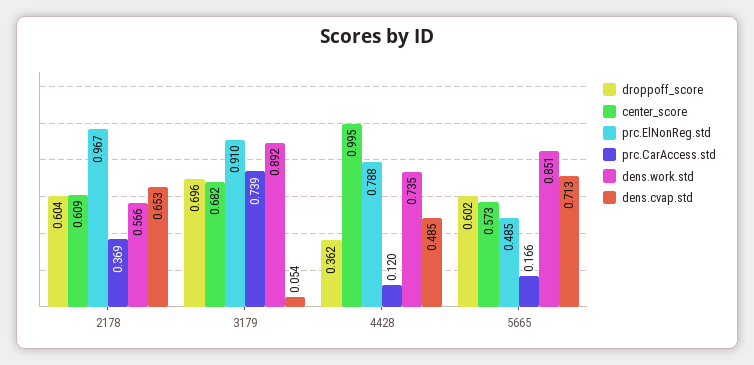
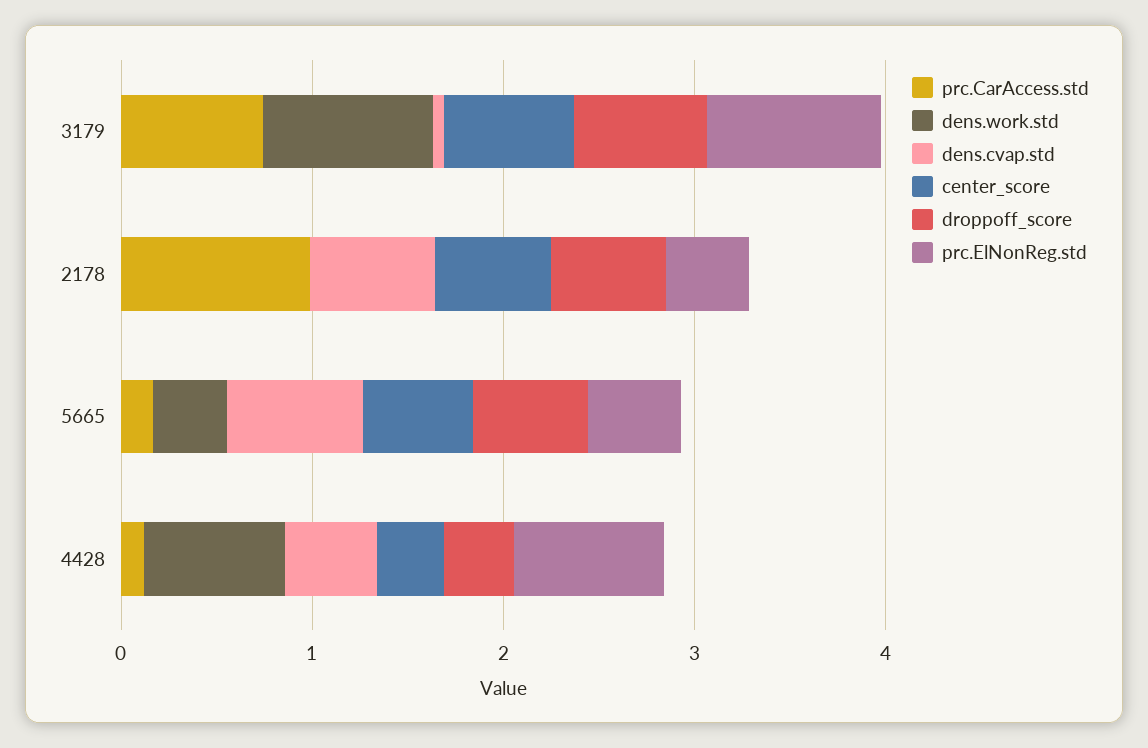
prc.ElNonReg.std, 2178: 0.967 -> 0.4
prc.CarAccess.std, 2178: 0.369 -> 1
dens.work.std, 2178: 0.566 -> 0
center_score, 4428: 0.995 -> 0.4
dens.work.std, 5665: 0.851 -> 0.4

